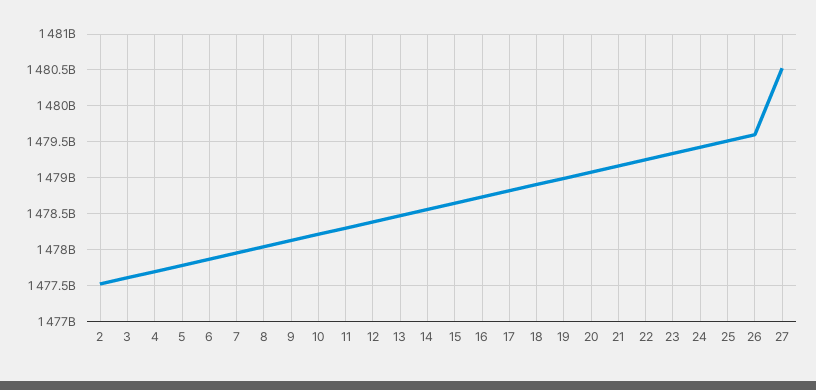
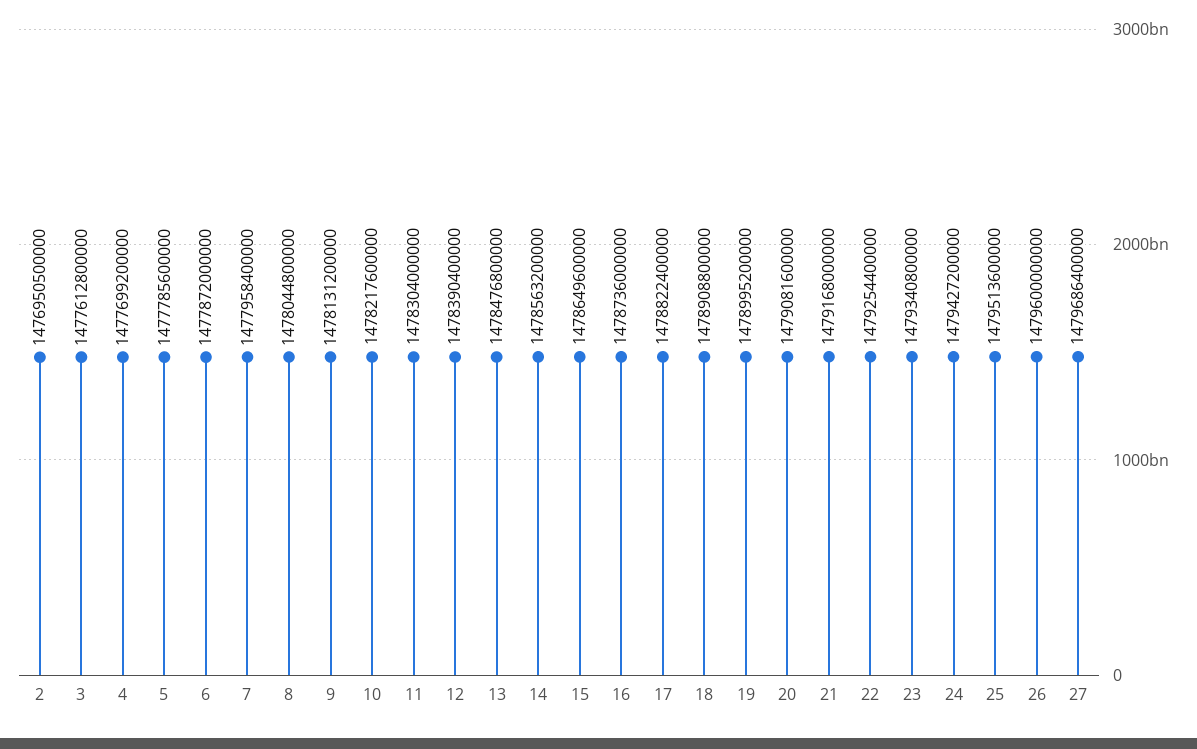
2: 1477500000000 -> 1476950500000
27: 1480500000000 -> 1479686400000

